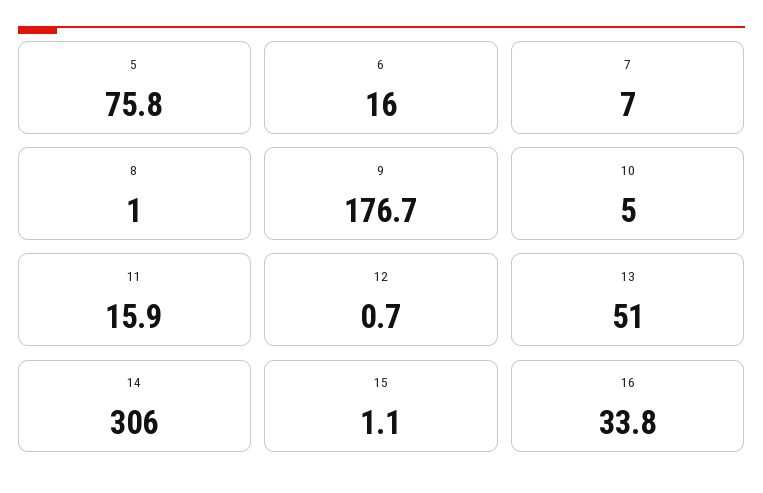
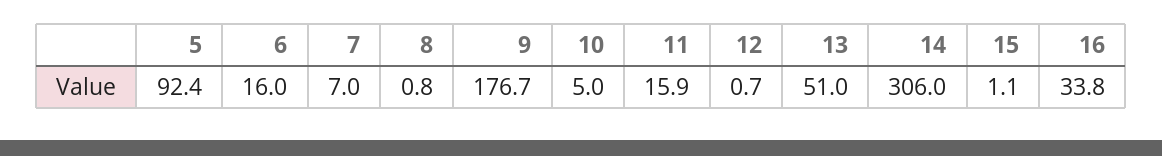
5: 75.8 -> 92.4
8: 1 -> 0.8

